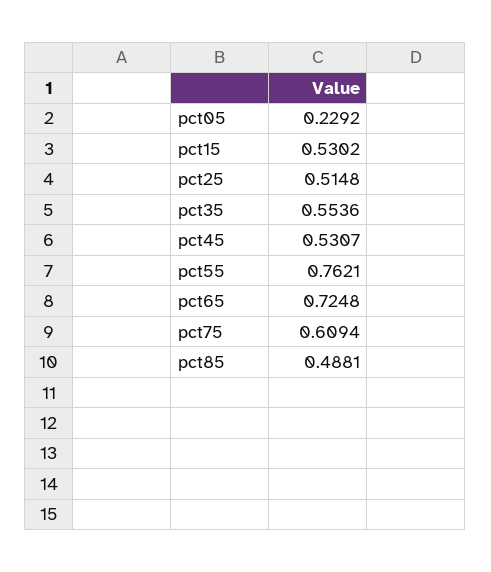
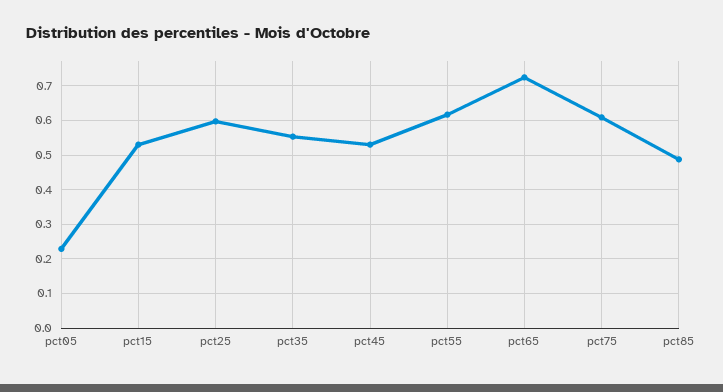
pct25: 0.5148 -> 0.6
pct55: 0.7621 -> 0.62

